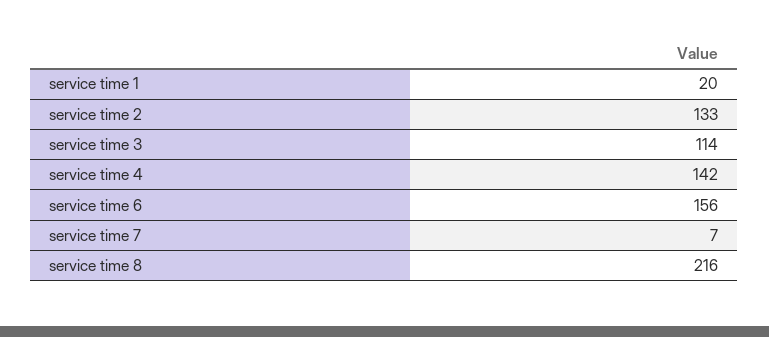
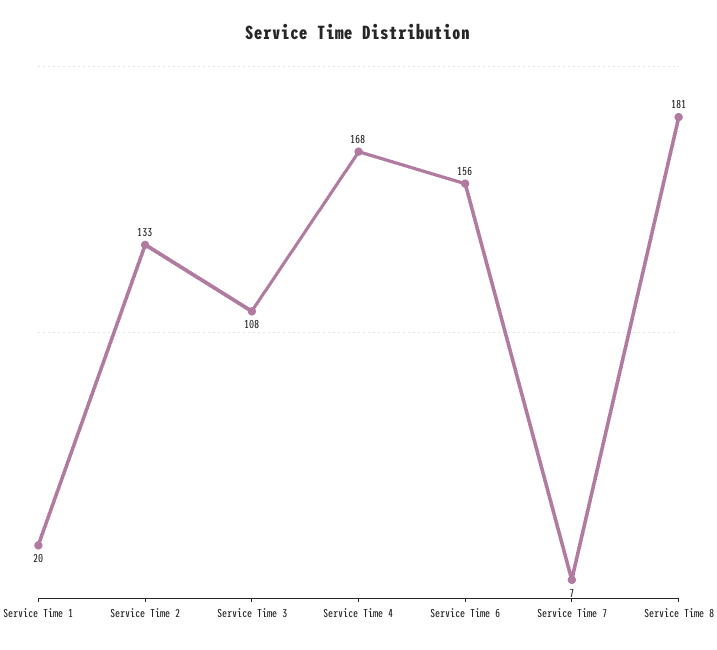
service time 3: 114 -> 108
service time 4: 142 -> 168
service time 8: 216 -> 181

